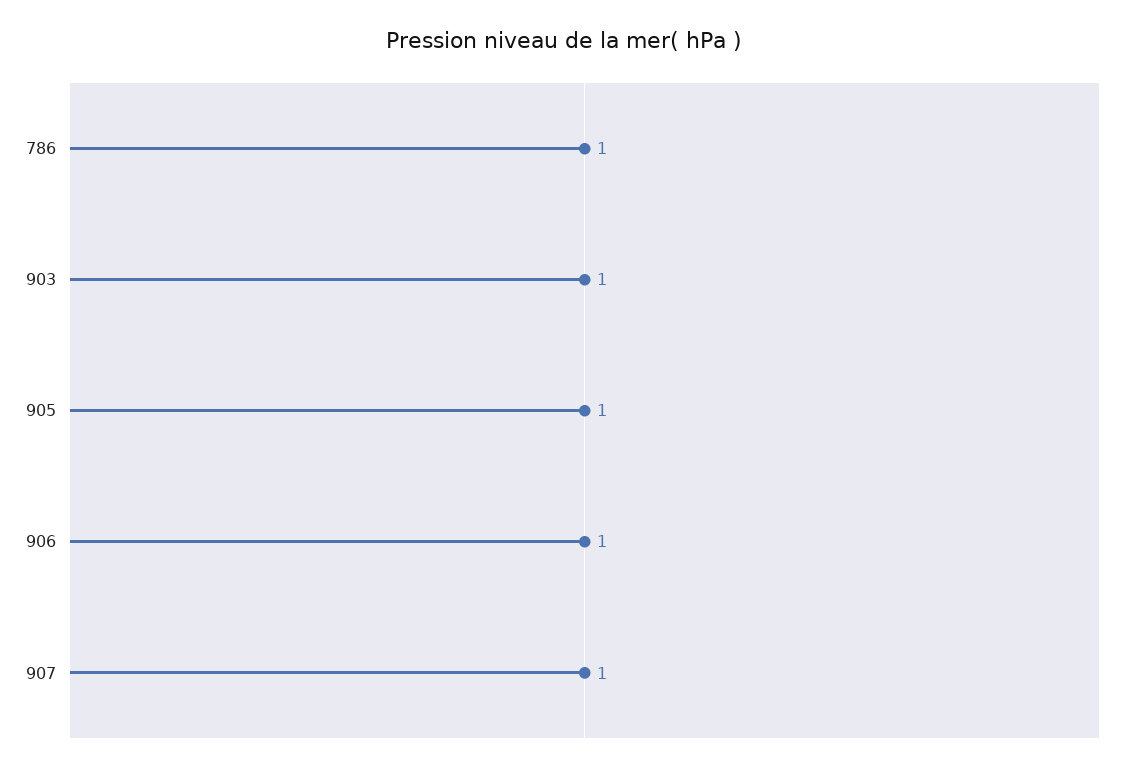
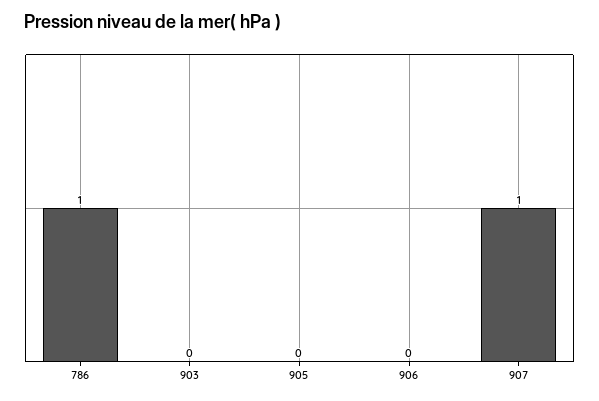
903: 1 -> 0
905: 1 -> 0
906: 1 -> 0

